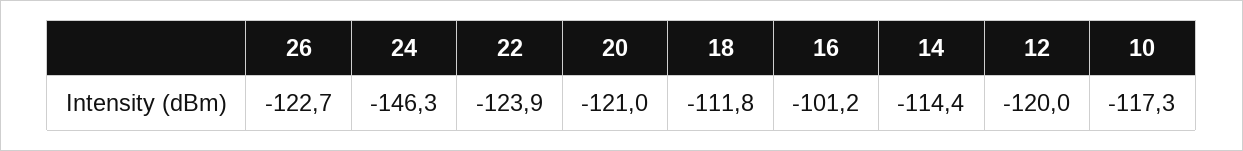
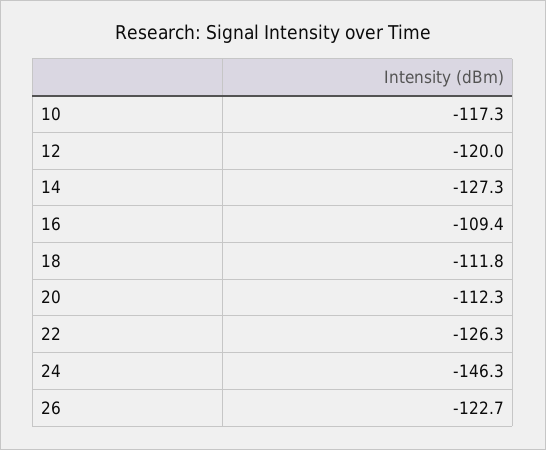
22: -123.9 -> -126.3
20: -121 -> -112.3
16: -101.2 -> -109.4
14: -114.4 -> -127.3

